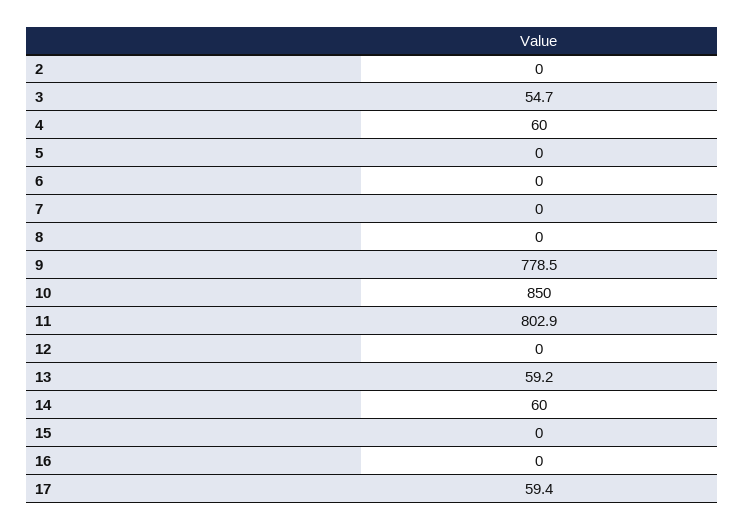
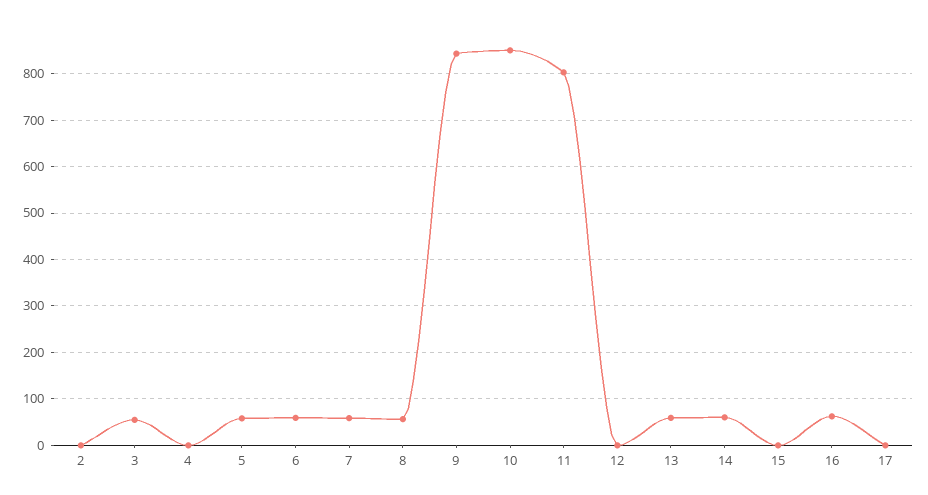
4: 60 -> 0
5: 0 -> 60
6: 0 -> 60
7: 0 -> 60
8: 0 -> 60
9: 778.5 -> 840
16: 0 -> 60
17: 59.4 -> 0

